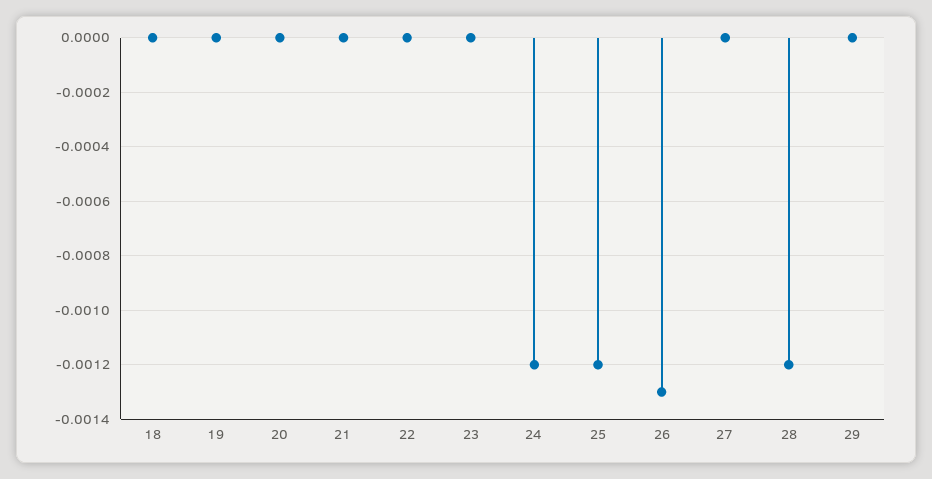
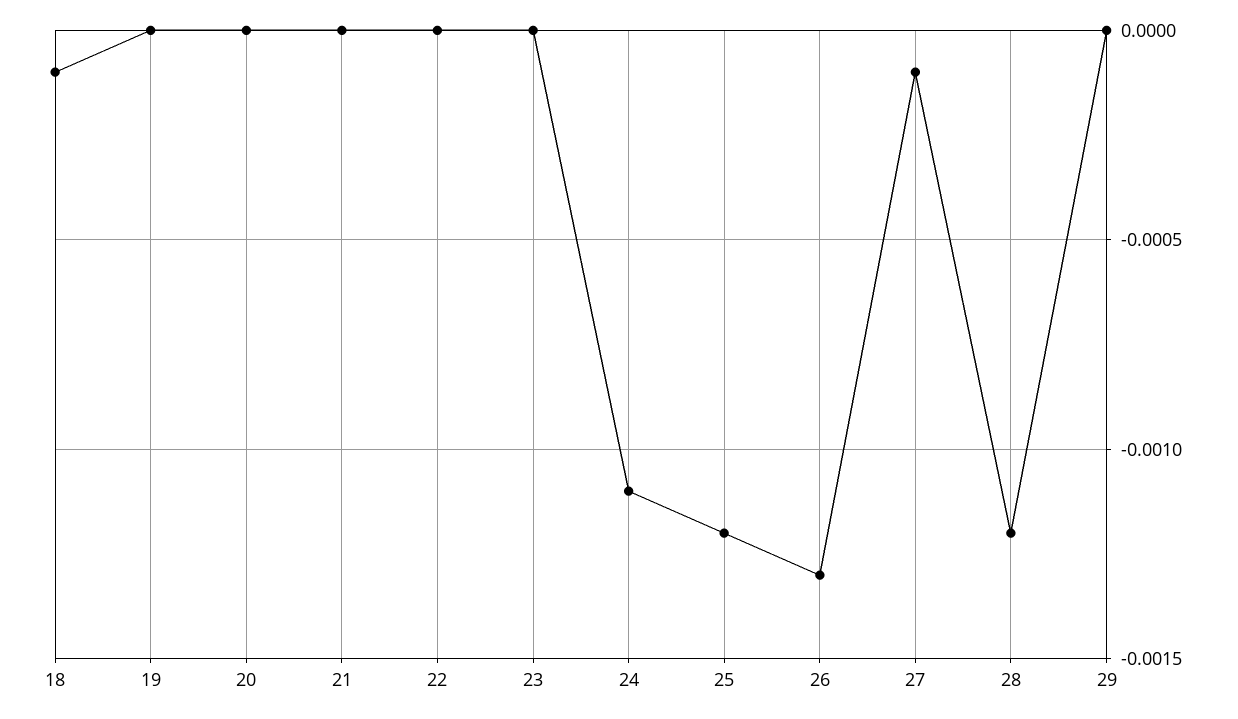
18: 0 -> -0.0001
24: -0.0012 -> -0.0011
27: 0 -> -0.0001

